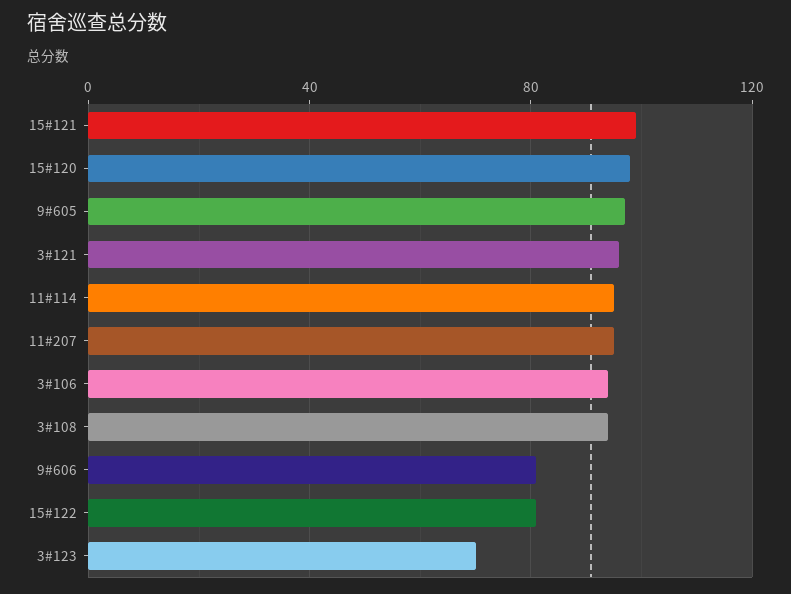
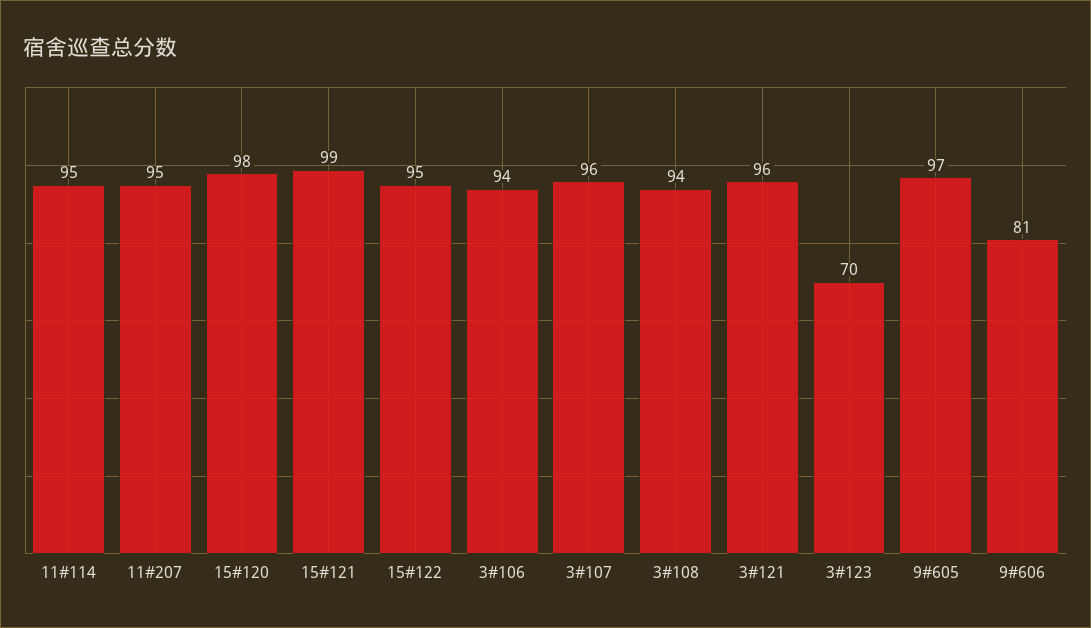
15#122: 80 -> 95
3#107: none -> 96

